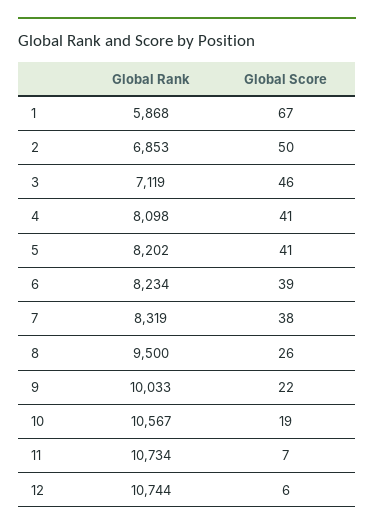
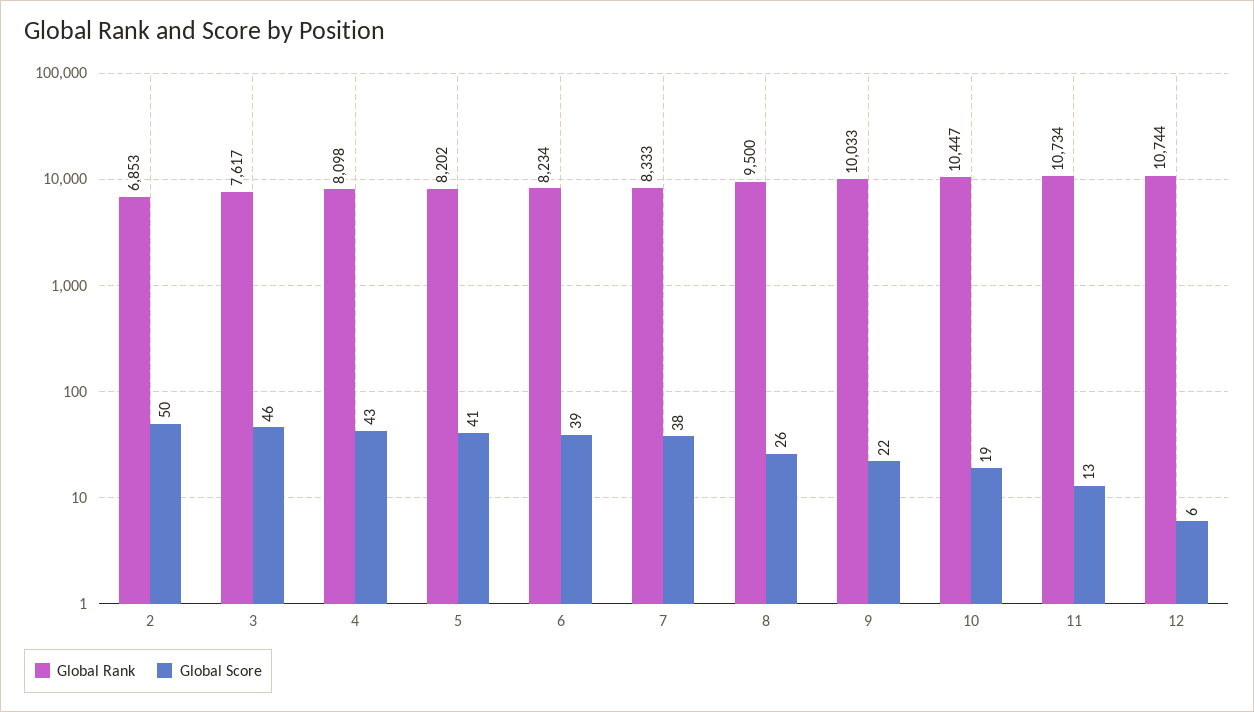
Global Rank, 1: 5868 -> none
Global Score, 1: 67 -> none
Global Rank, 3: 7119 -> 7617
Global Score, 4: 41 -> 43
Global Rank, 7: 8319 -> 8333
Global Rank, 10: 10567 -> 10447
Global Score, 11: 7 -> 13

